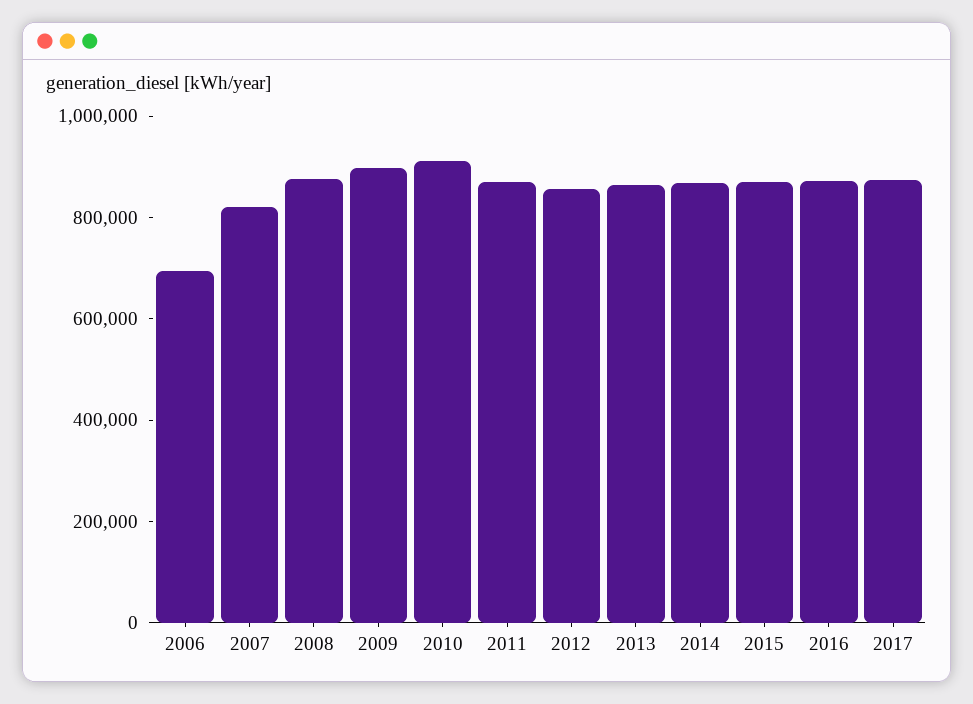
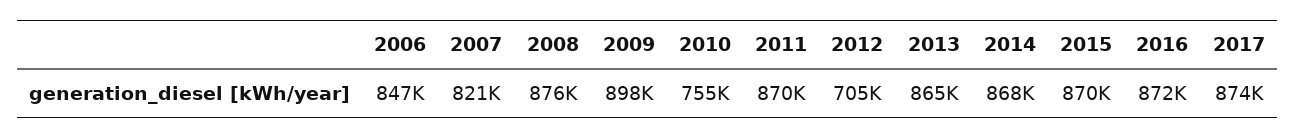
2006: 700000 -> 847000
2010: 900000 -> 755000
2012: 850000 -> 705000

